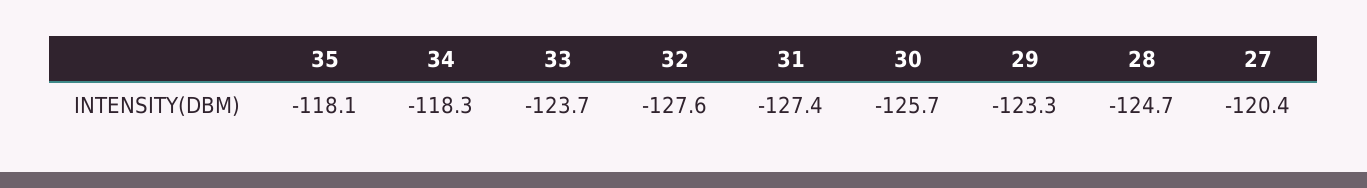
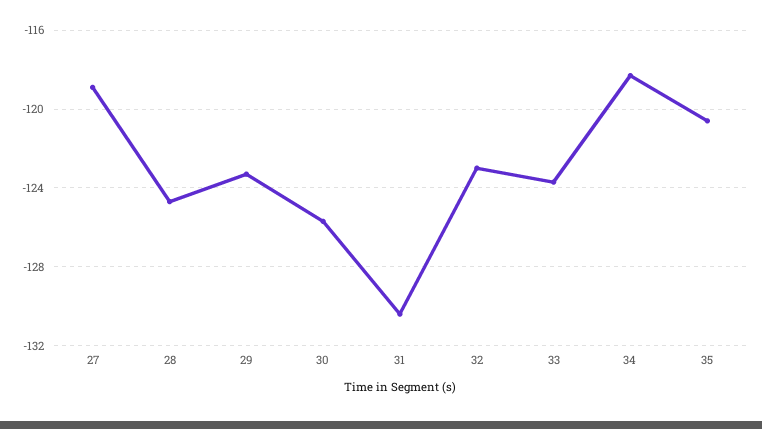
35: -118.1 -> -120.5
32: -127.6 -> -123
31: -127.4 -> -130.5
27: -120.4 -> -119

